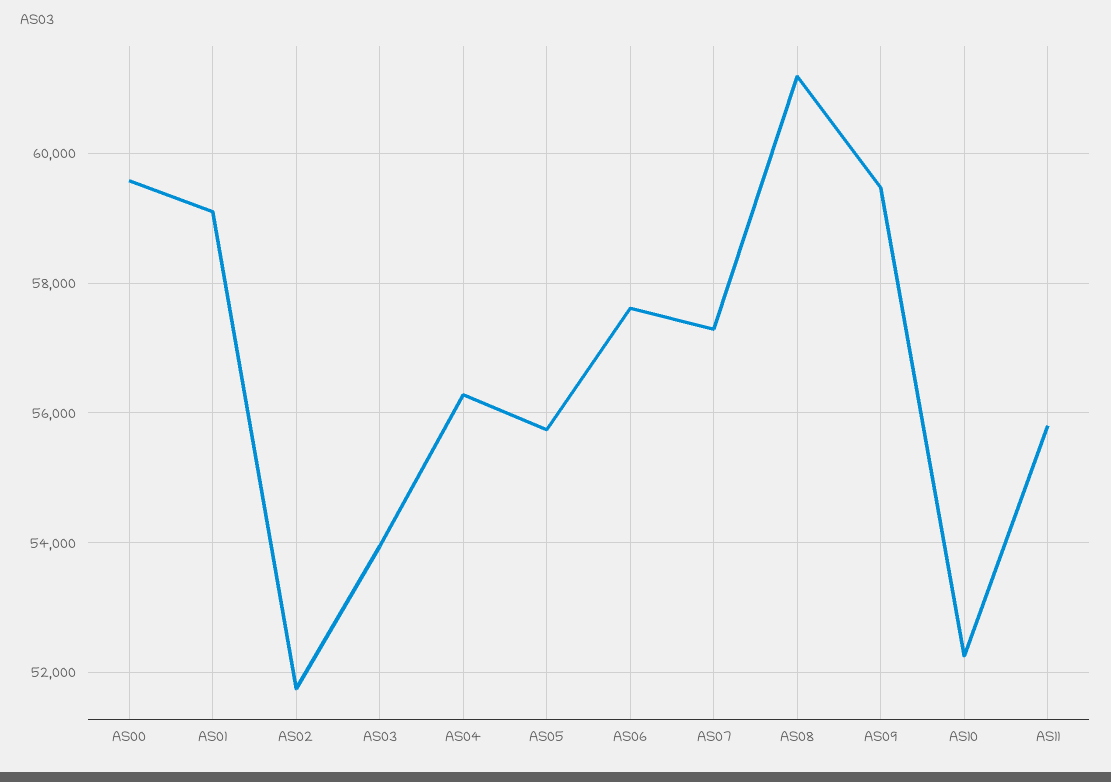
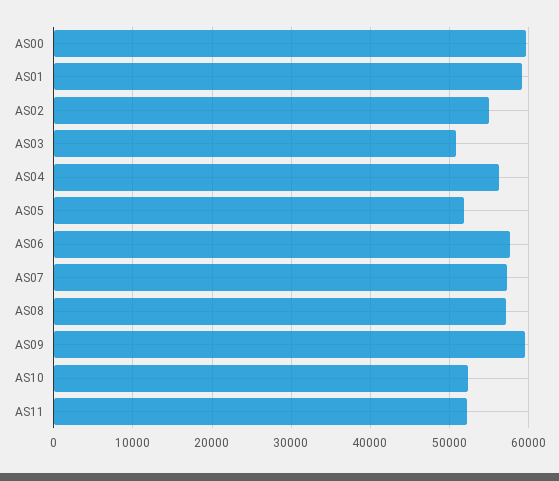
AS02: 51800 -> 55000
AS03: 54000 -> 51000
AS05: 55800 -> 52000
AS08: 61200 -> 57000
AS11: 55800 -> 52000

